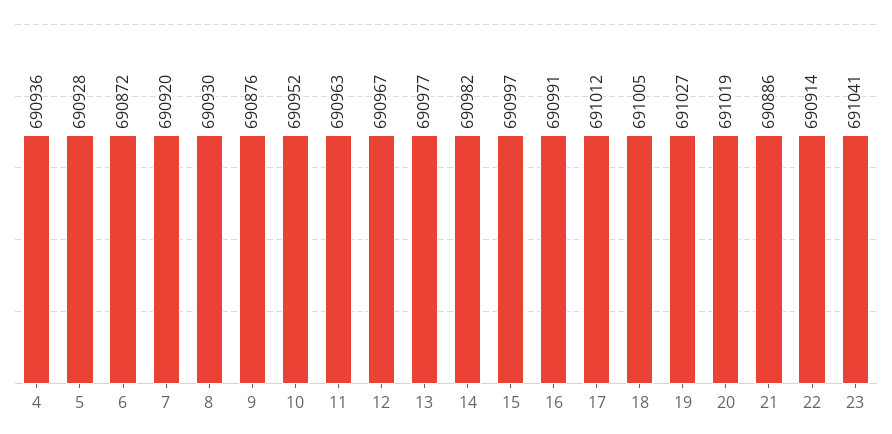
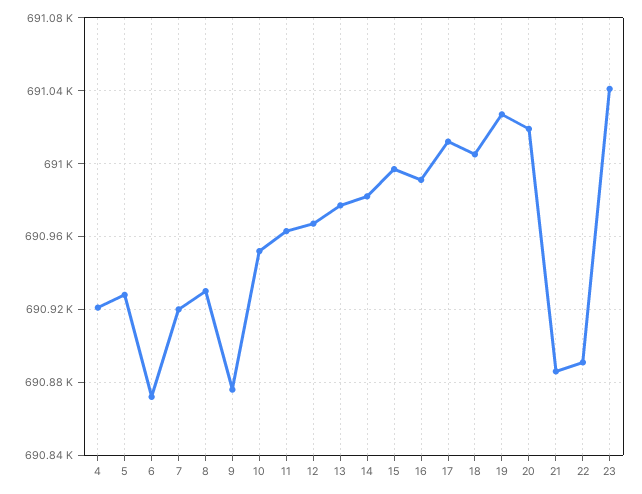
4: 690936 -> 690920
22: 690914 -> 690890

